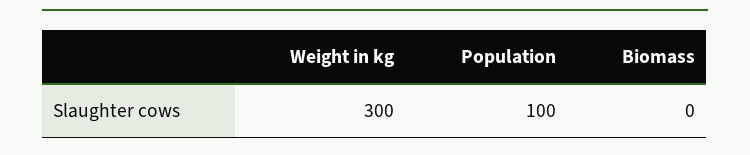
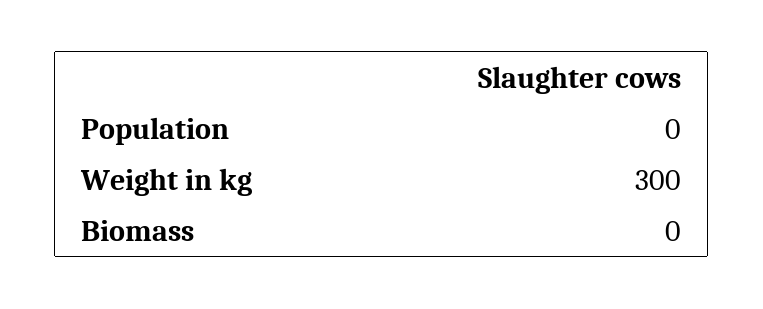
Population: 100 -> 0

